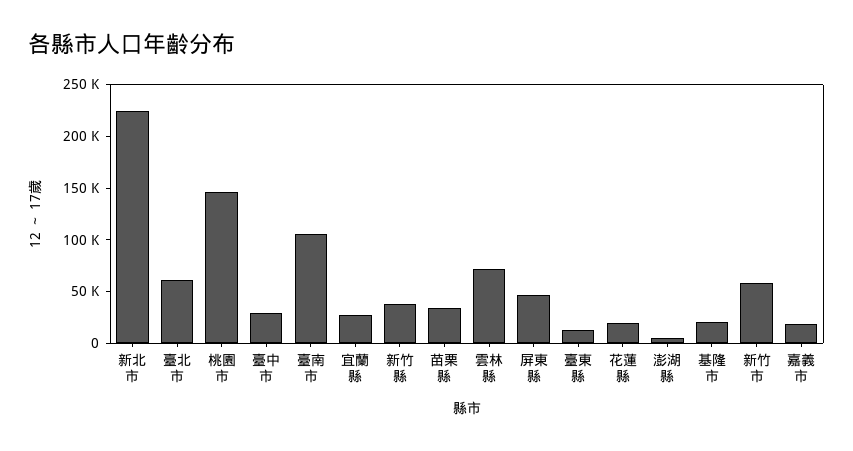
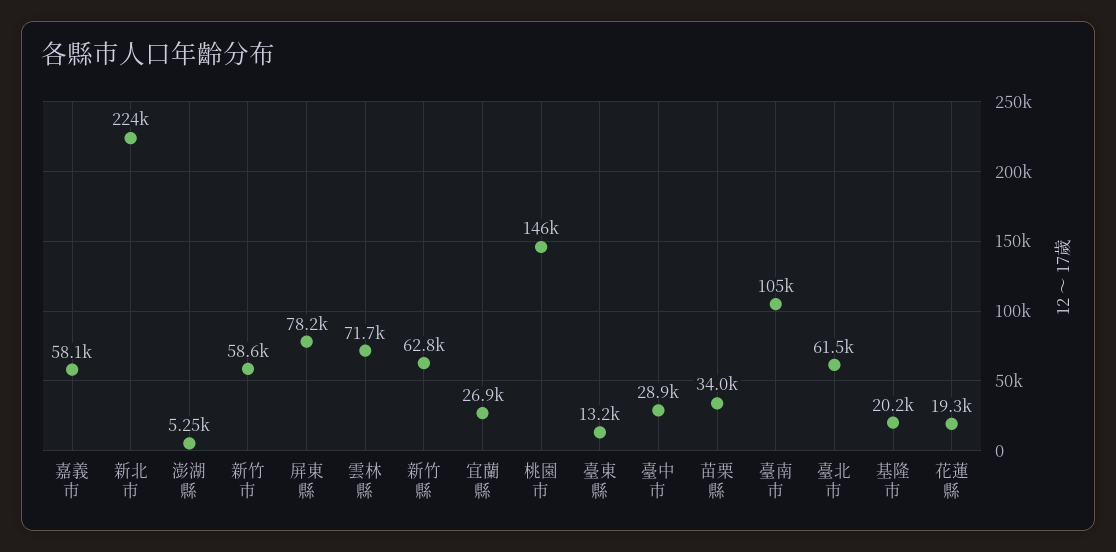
新竹縣: 40000 -> 62800
屏東縣: 50000 -> 78200
嘉義市: 20000 -> 58100

